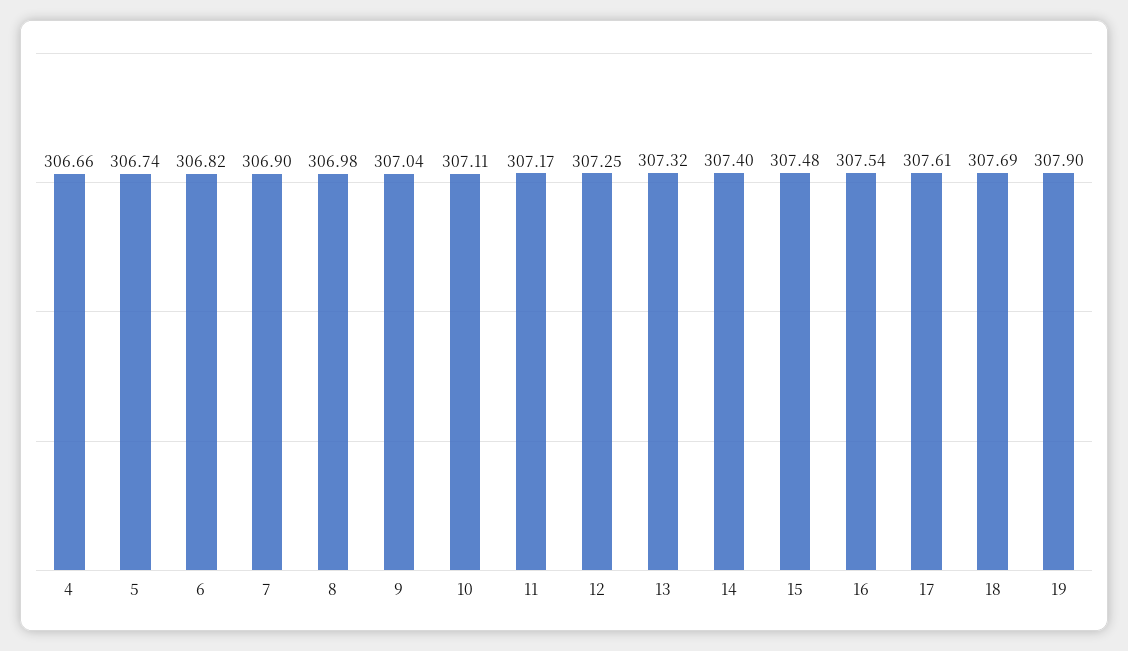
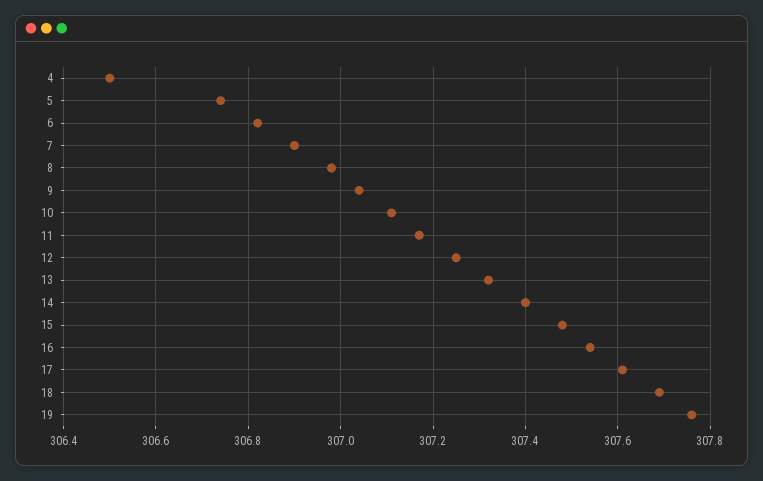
4: 306.66 -> 306.5
19: 307.9 -> 307.75

